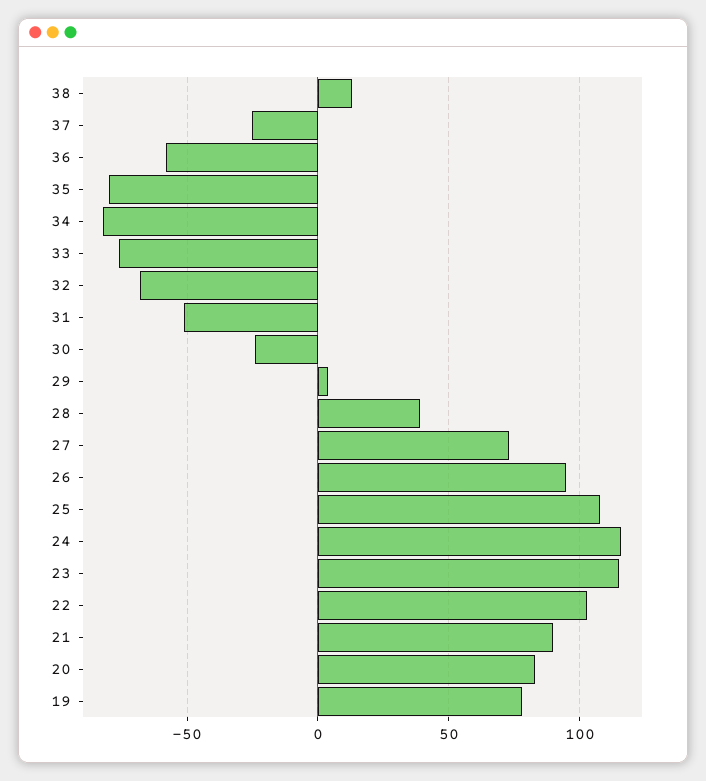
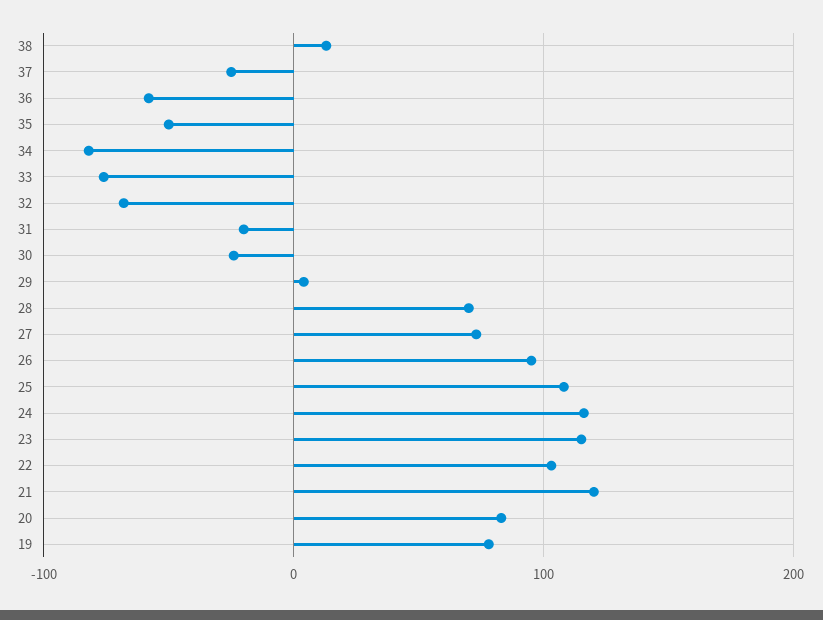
35: -80 -> -50
31: -50 -> -20
28: 40 -> 70
21: 90 -> 120

